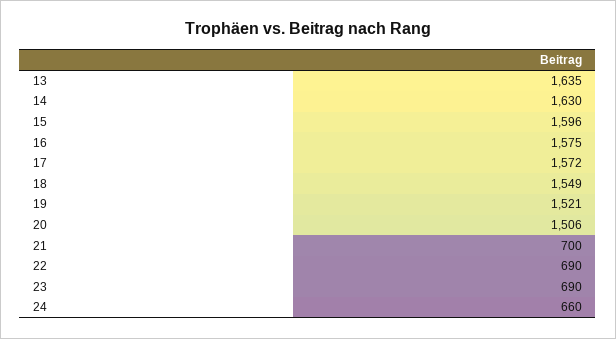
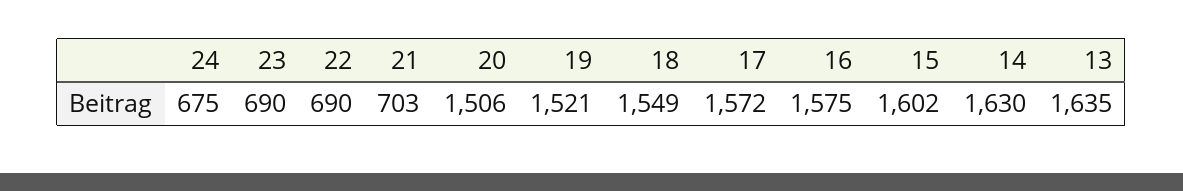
15: 1596 -> 1602
21: 700 -> 703
24: 660 -> 675

